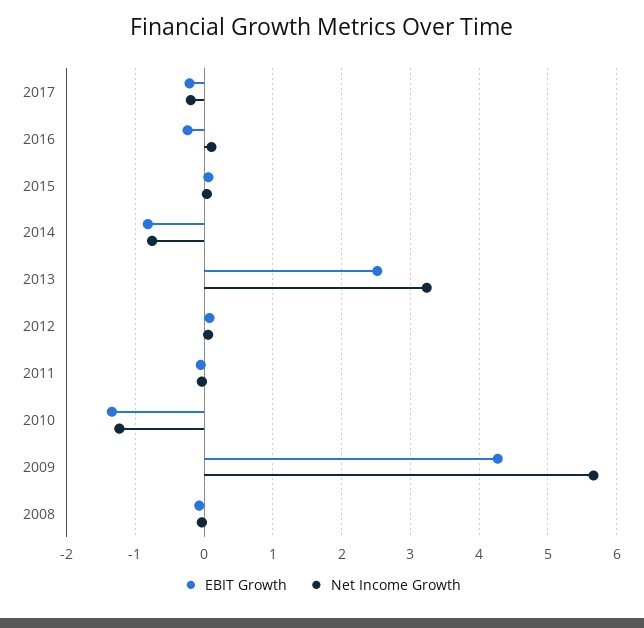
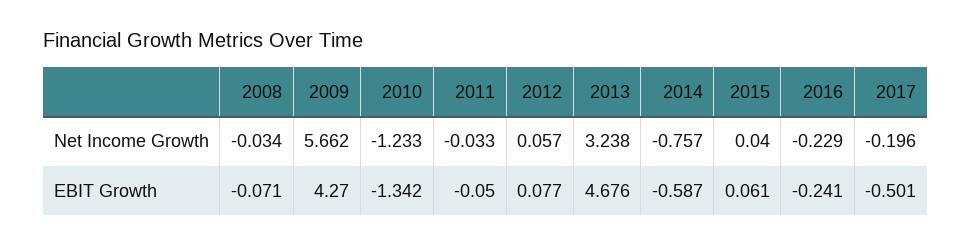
EBIT Growth, 2017: -0.2 -> -0.501
Net Income Growth, 2016: 0.1 -> -0.229
EBIT Growth, 2014: -0.8 -> -0.587
EBIT Growth, 2013: 2.5 -> 4.676

